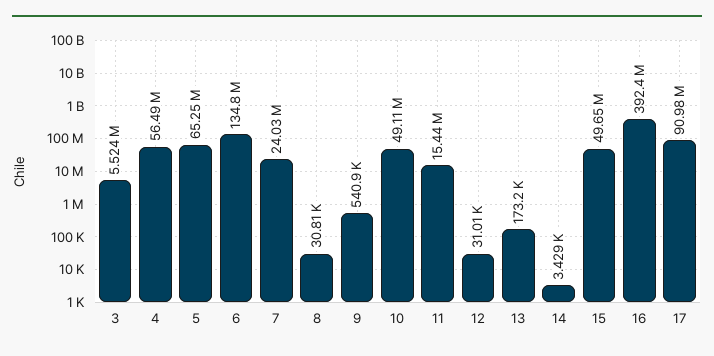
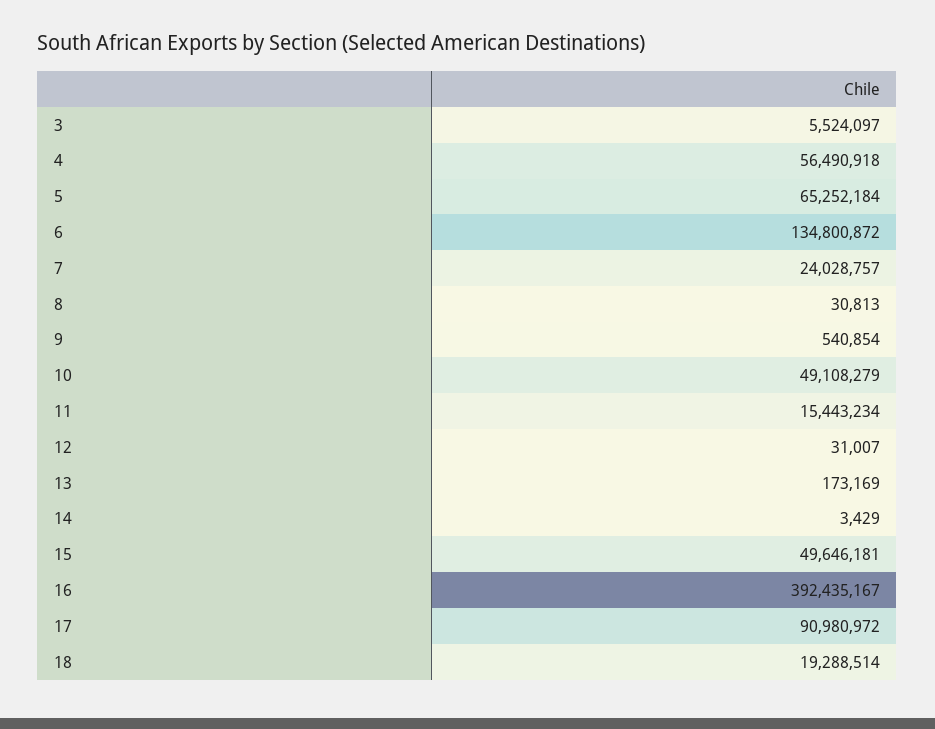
18: none -> 19288514

